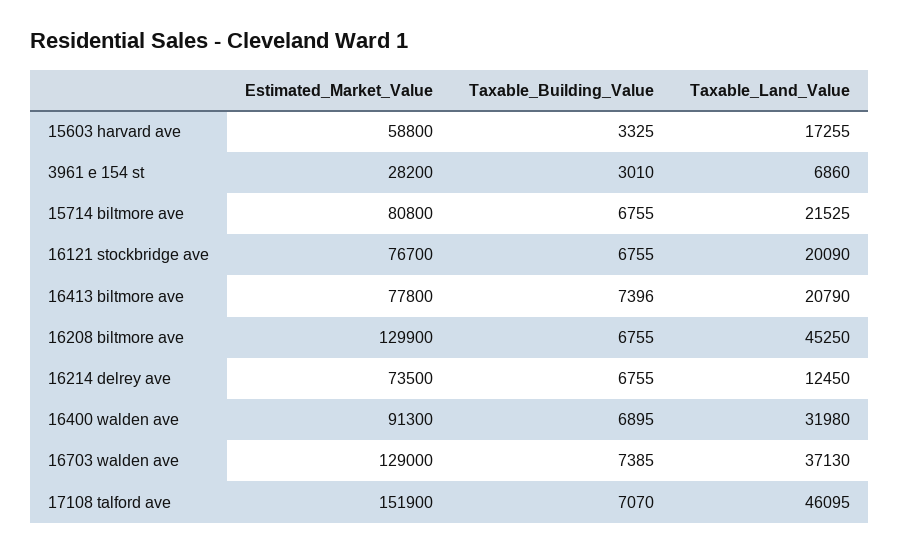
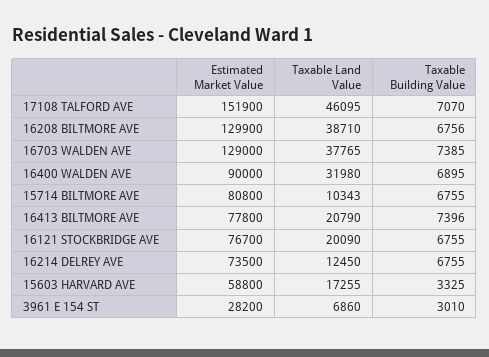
Taxable_Land_Value, 15714 biltmore ave: 21525 -> 10343
Taxable_Building_Value, 16208 biltmore ave: 6755 -> 6756
Taxable_Land_Value, 16208 biltmore ave: 45250 -> 38710
Estimated_Market_Value, 16400 walden ave: 91300 -> 90000
Taxable_Land_Value, 16703 walden ave: 37130 -> 37765

